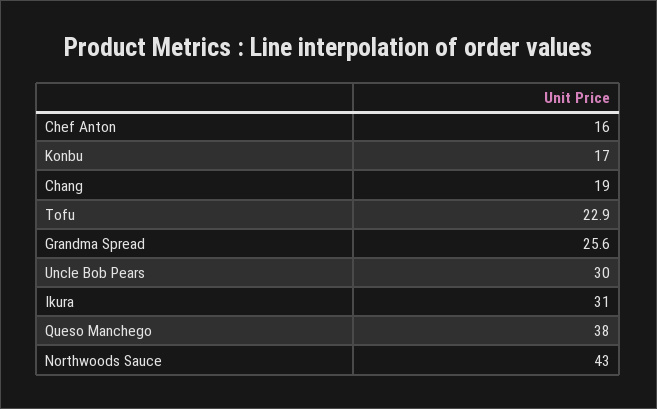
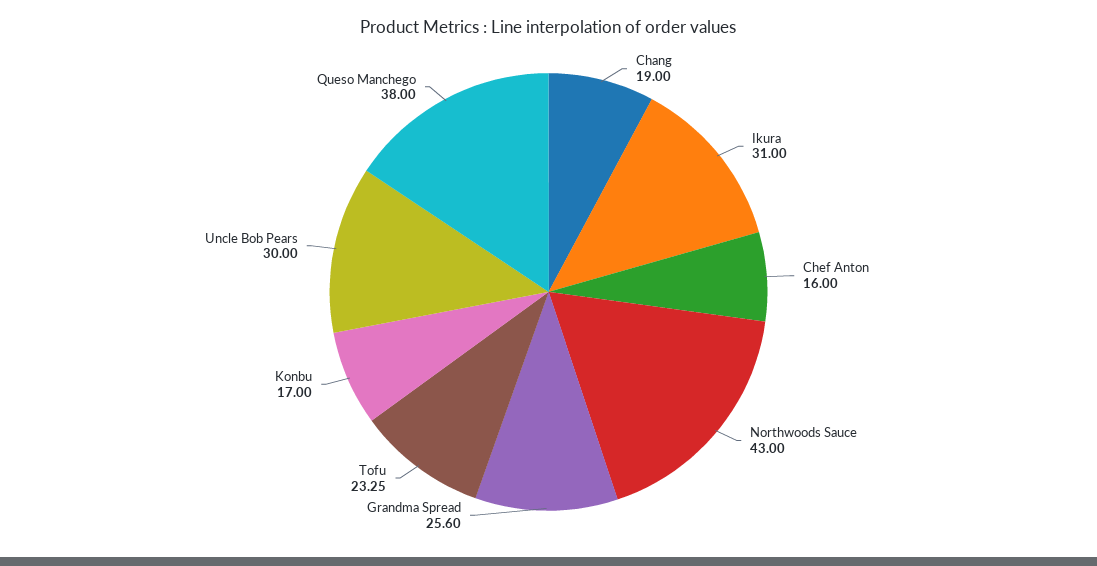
Tofu: 22.9 -> 23.25

